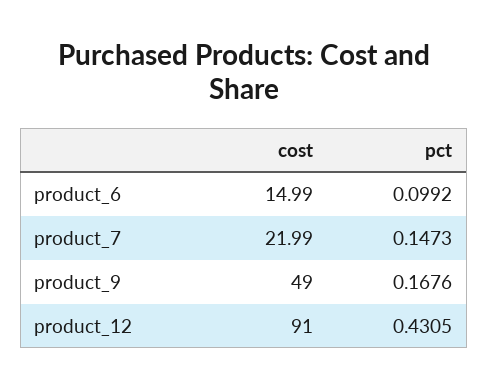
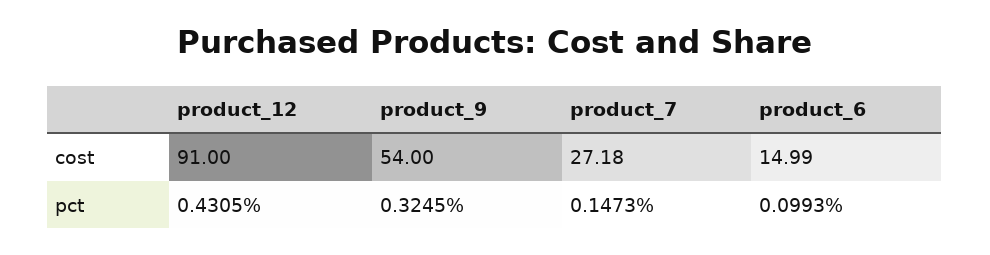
pct, product_6: 0.0992 -> 0.0993
cost, product_7: 21.99 -> 27.18
cost, product_9: 49 -> 54
pct, product_9: 0.1676 -> 0.3245

